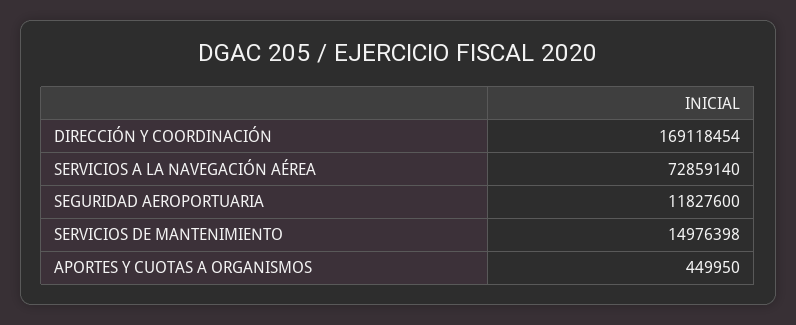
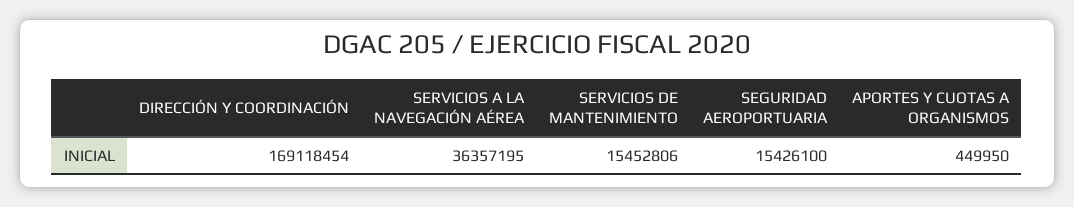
SERVICIOS A LA NAVEGACIÓN AÉREA: 72859140 -> 36357195
SEGURIDAD AEROPORTUARIA: 11827600 -> 15426100
SERVICIOS DE MANTENIMIENTO: 14976398 -> 15452806

